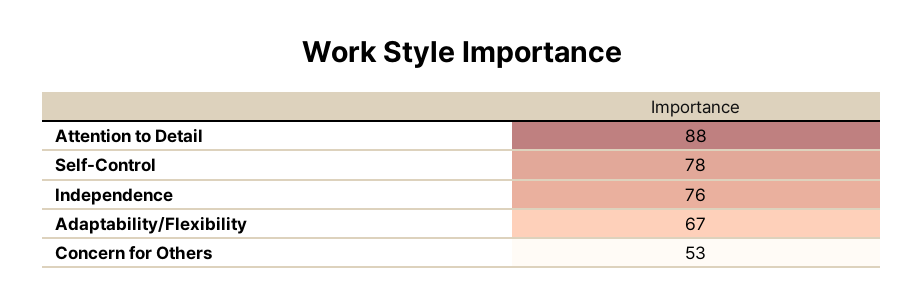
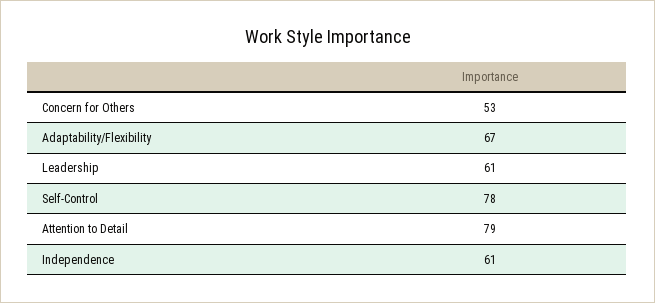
Attention to Detail: 88 -> 79
Independence: 76 -> 61
Leadership: none -> 61

